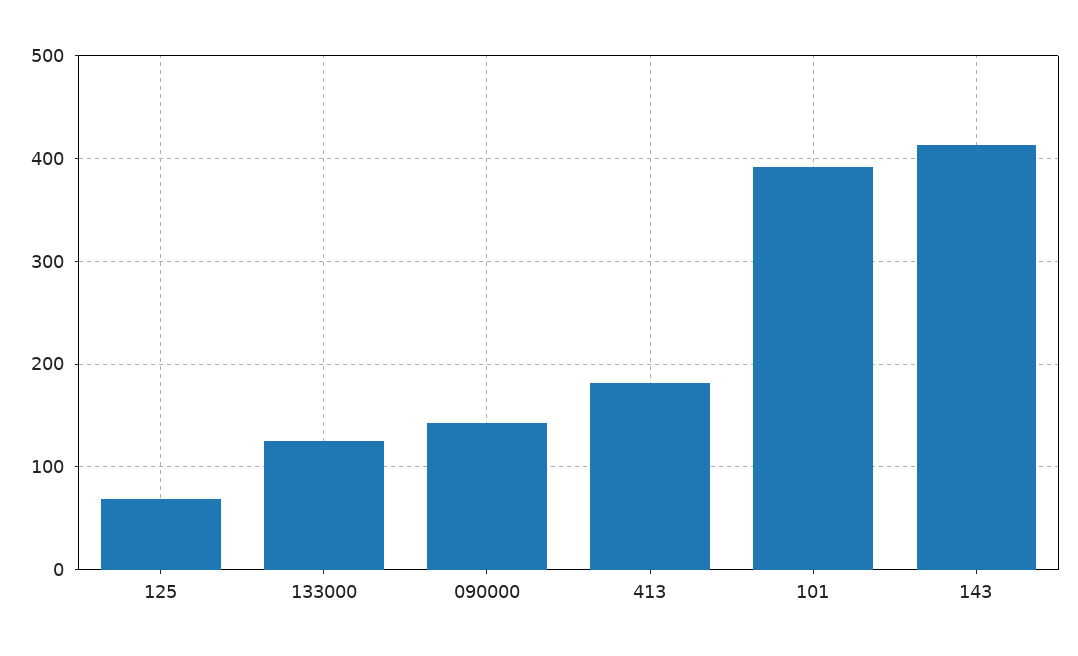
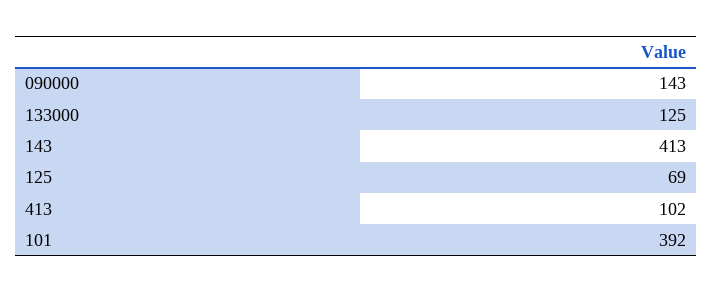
413: 180 -> 102

